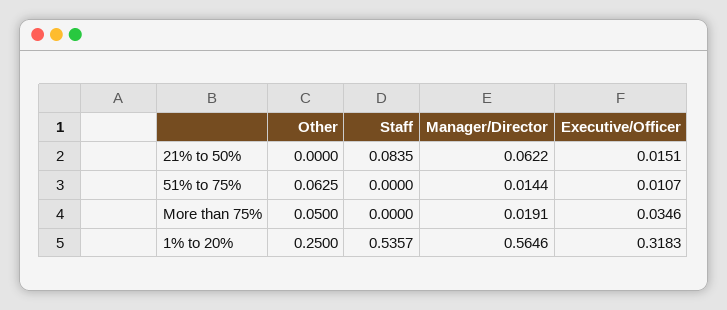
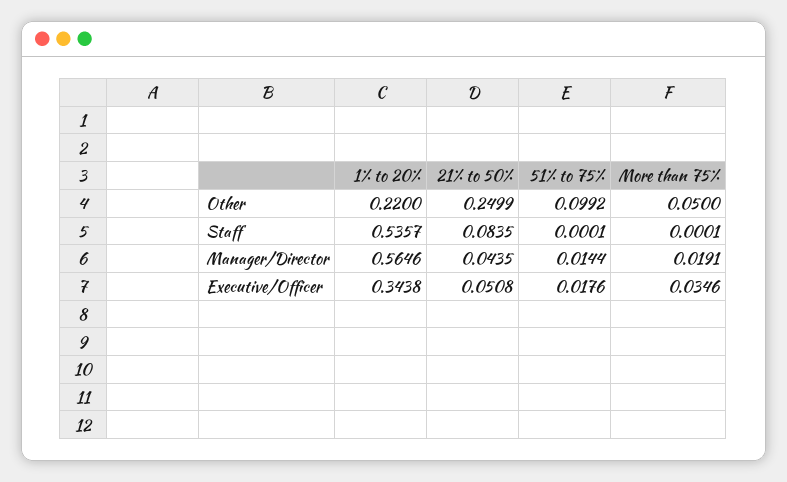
Other, 21% to 50%: 0 -> 0.2499
Manager/Director, 21% to 50%: 0.0622 -> 0.0435
Executive/Officer, 21% to 50%: 0.0151 -> 0.0508
Other, 51% to 75%: 0.0625 -> 0.0992
Staff, 51% to 75%: 0 -> 0.0001
Executive/Officer, 51% to 75%: 0.0107 -> 0.0176
Staff, More than 75%: 0 -> 0.0001
Other, 1% to 20%: 0.25 -> 0.22
Executive/Officer, 1% to 20%: 0.3183 -> 0.3438

